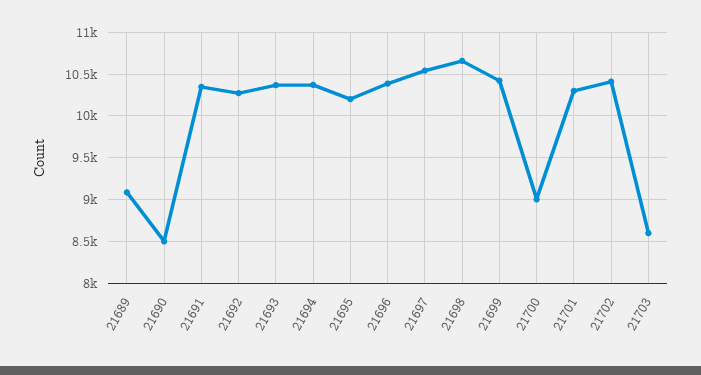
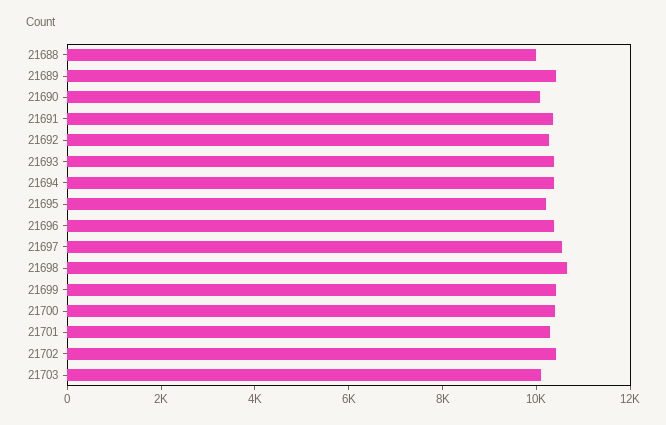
21689: 9100 -> 10500
21690: 8500 -> 10000
21700: 9000 -> 10500
21703: 8600 -> 10000
21688: none -> 10000

